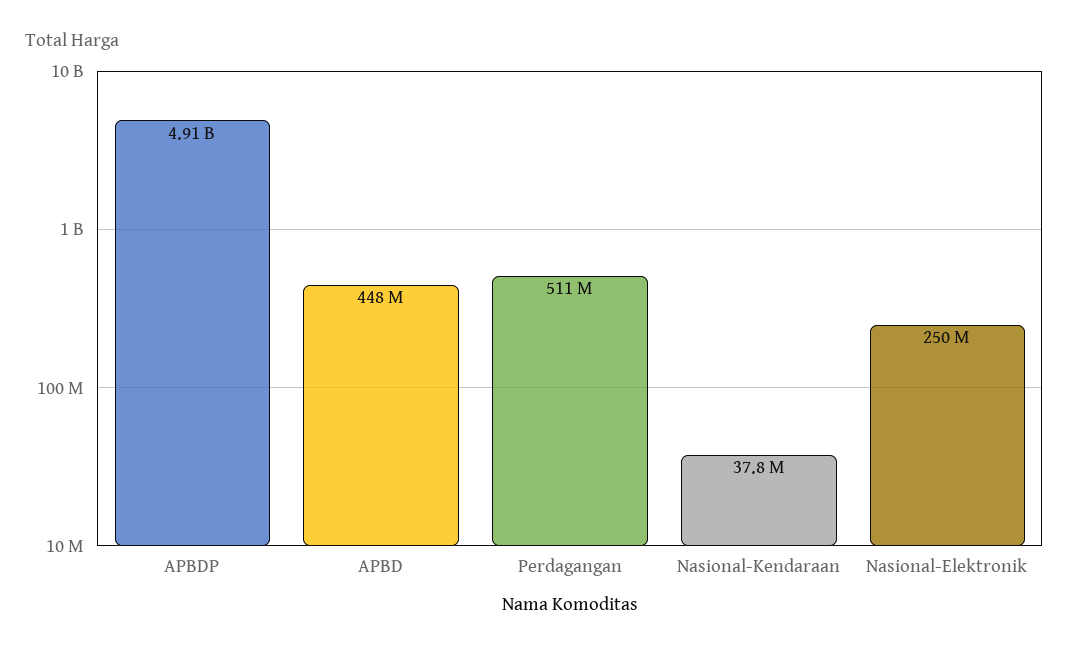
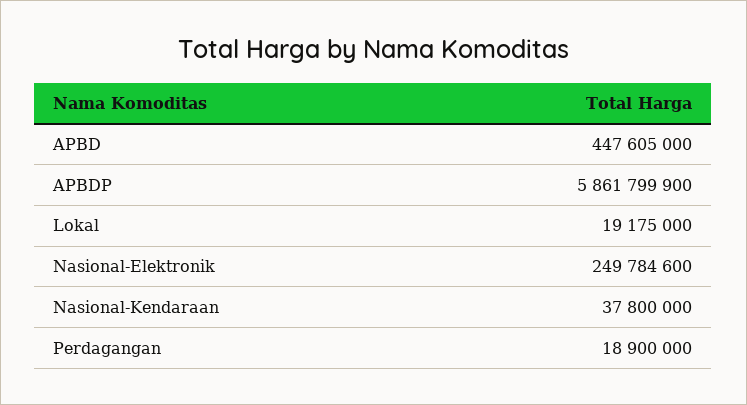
APBDP: 4910000000 -> 5861799900
Perdagangan: 511000000 -> 18900000
Lokal: none -> 19175000

